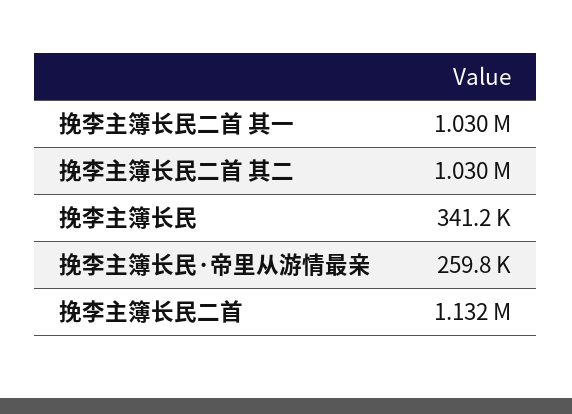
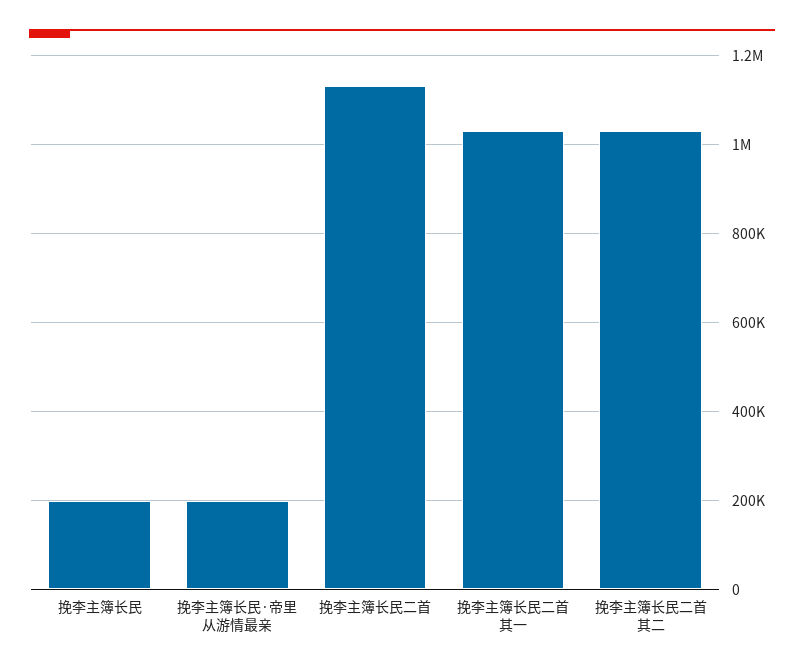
挽李主簿长民: 341200 -> 200000
挽李主簿长民·帝里从游情最亲: 259800 -> 200000

